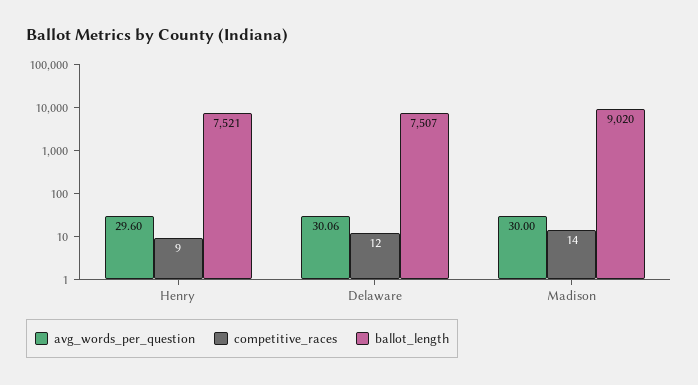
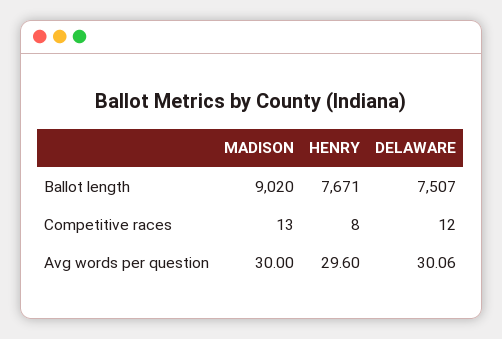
competitive_races, Henry: 9 -> 8
ballot_length, Henry: 7521 -> 7671
competitive_races, Madison: 14 -> 13

